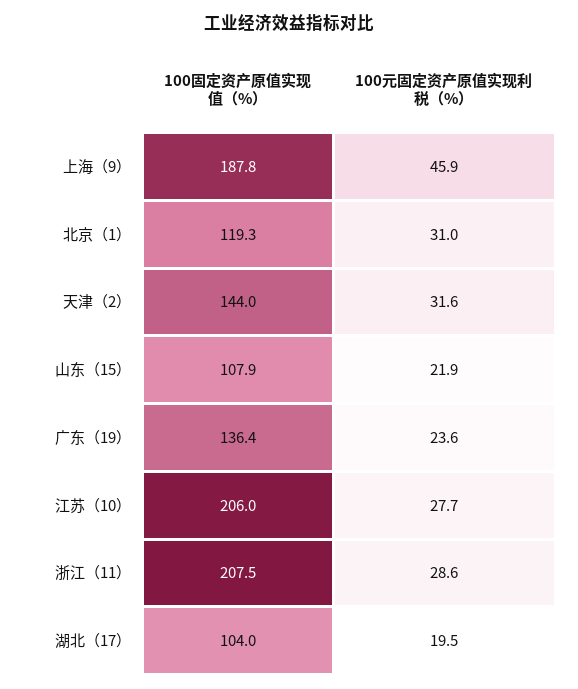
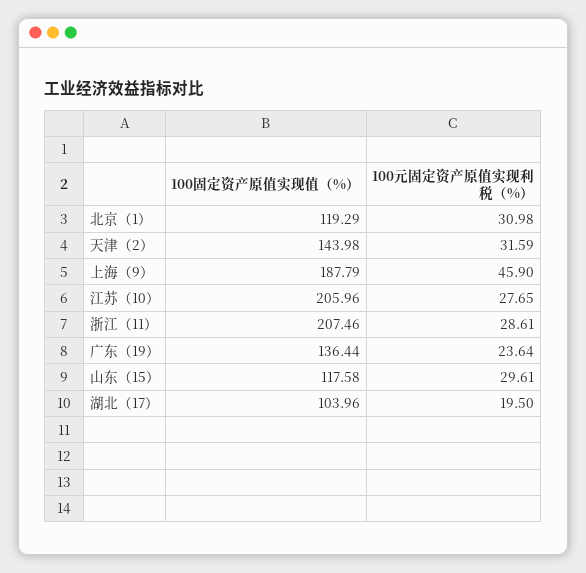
100固定资产原值实现值（%）, 山东（15）: 107.9 -> 117.58
100元固定资产原值实现利税（%）, 山东（15）: 21.9 -> 29.61

